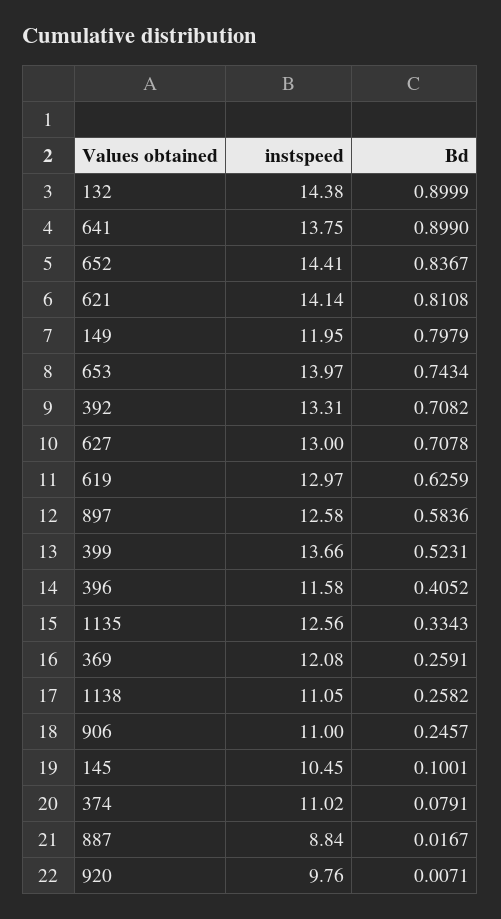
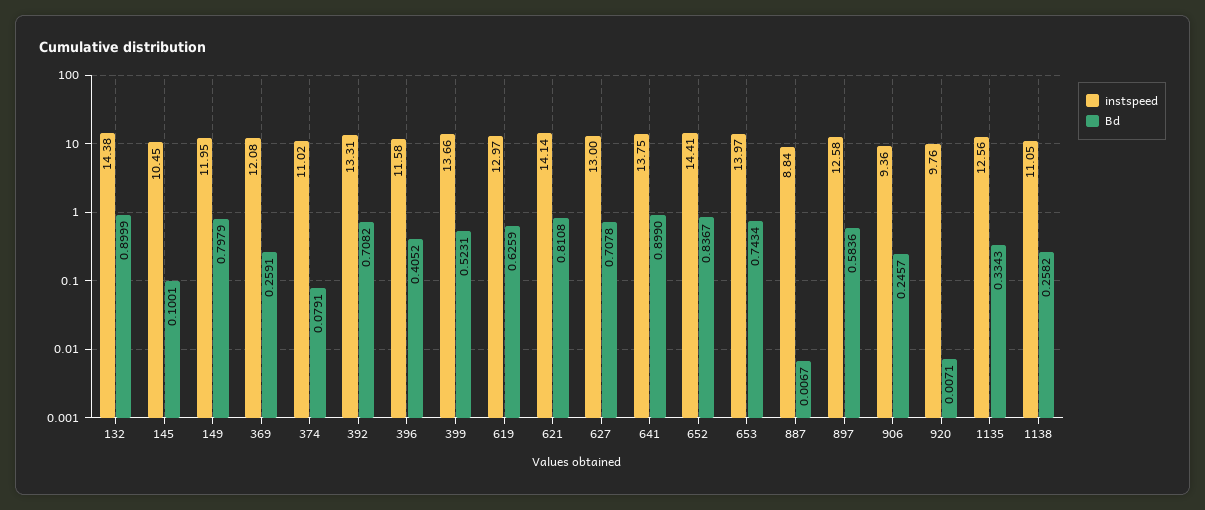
instspeed, 906: 11 -> 9.36
Bd, 887: 0.0167 -> 0.0067

